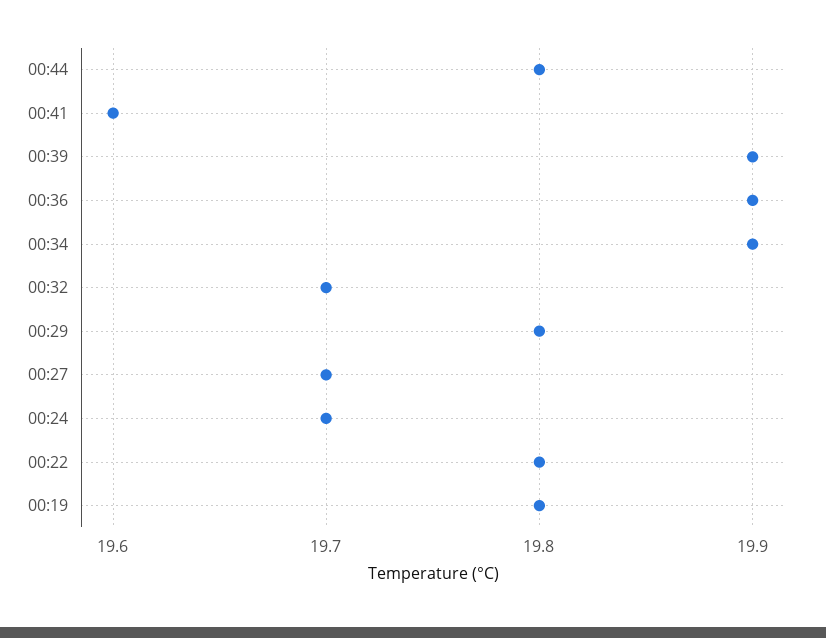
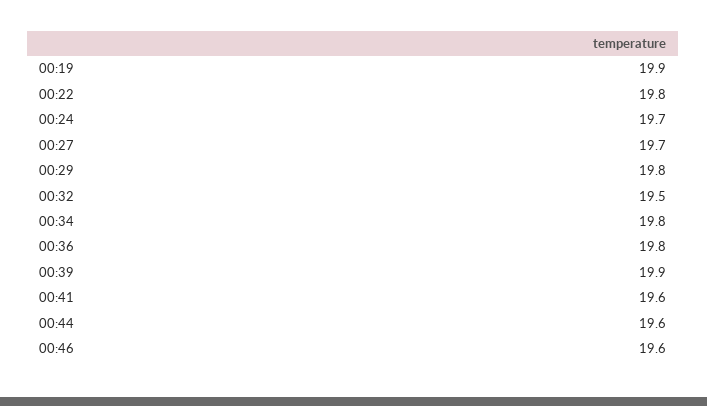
00:44: 19.8 -> 19.6
00:36: 19.9 -> 19.8
00:34: 19.9 -> 19.8
00:32: 19.7 -> 19.5
00:19: 19.8 -> 19.9
00:46: none -> 19.6

